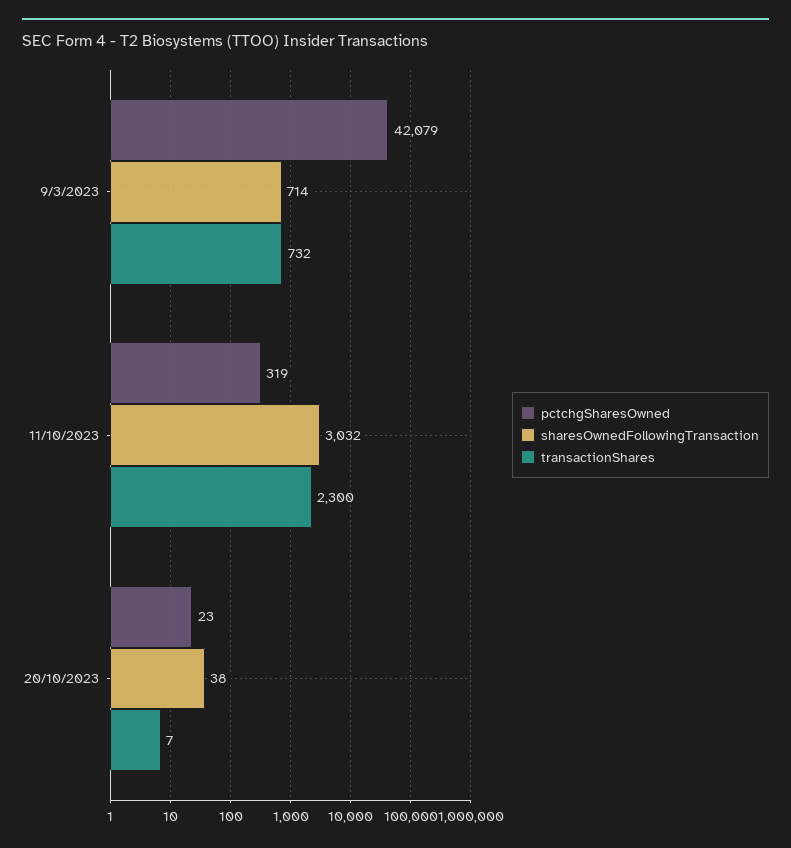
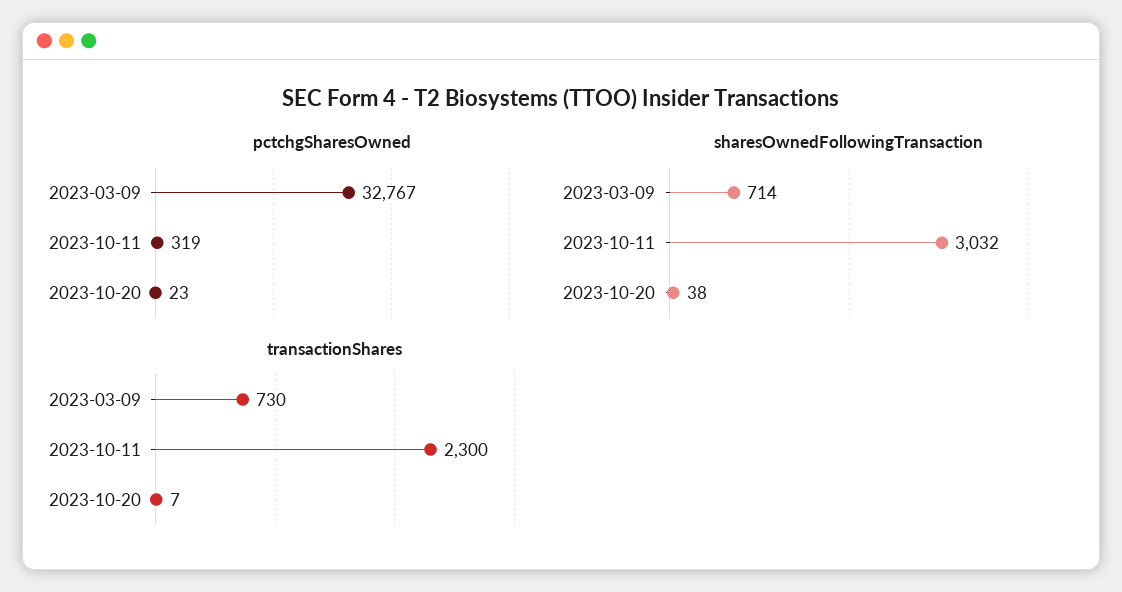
pctchgSharesOwned, 9/3/2023: 42079 -> 32767
transactionShares, 9/3/2023: 732 -> 730

